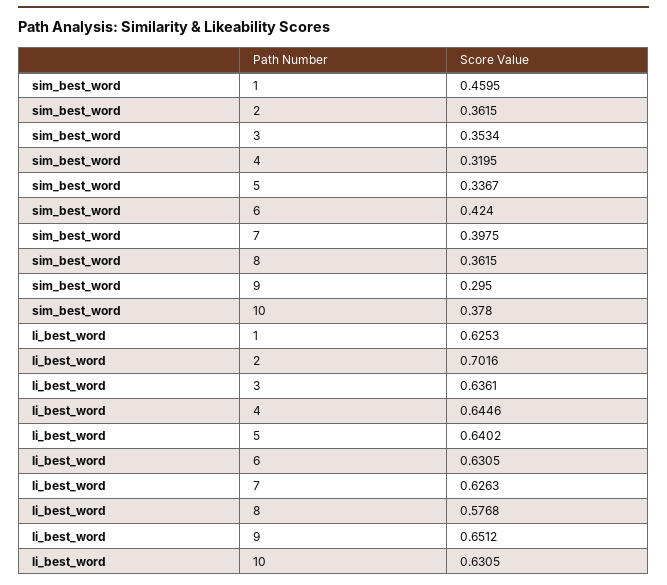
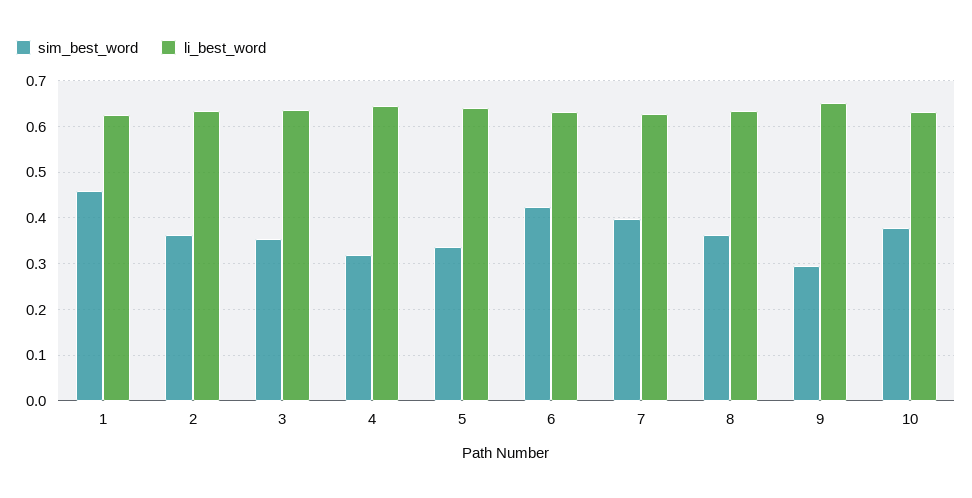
li_best_word, 2: 0.7016 -> 0.64
li_best_word, 8: 0.5768 -> 0.64

